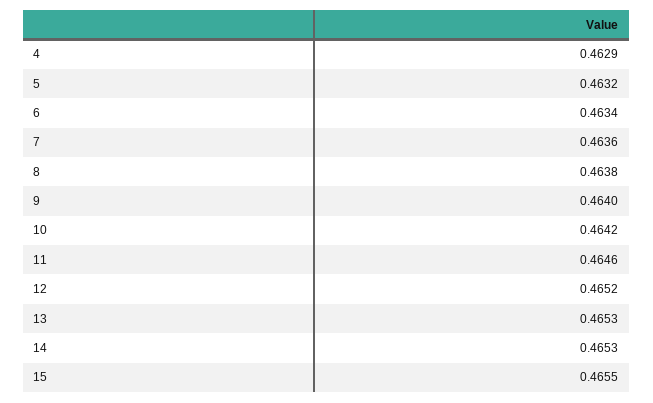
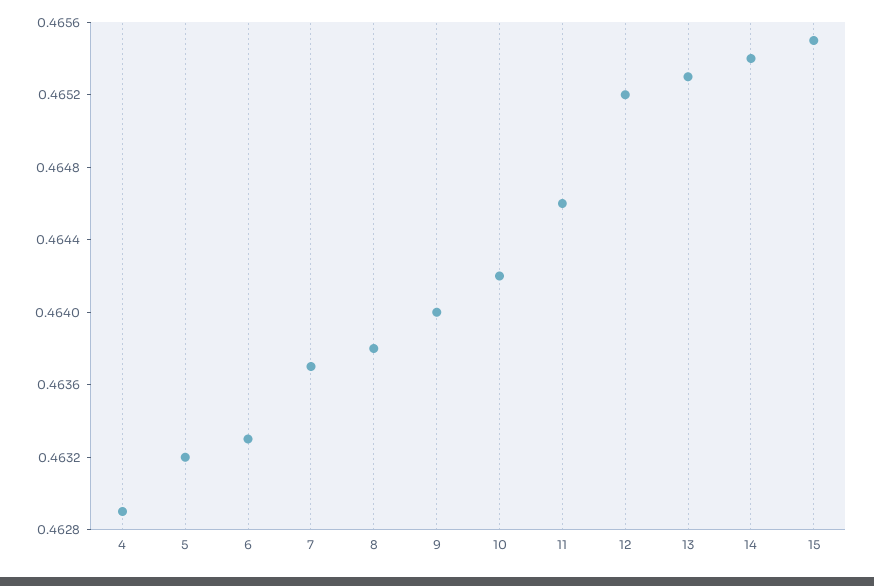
6: 0.4634 -> 0.4633
7: 0.4636 -> 0.4637
14: 0.4653 -> 0.4654

